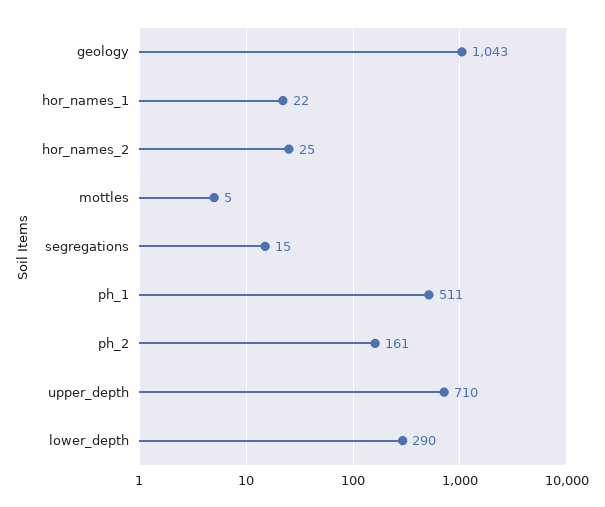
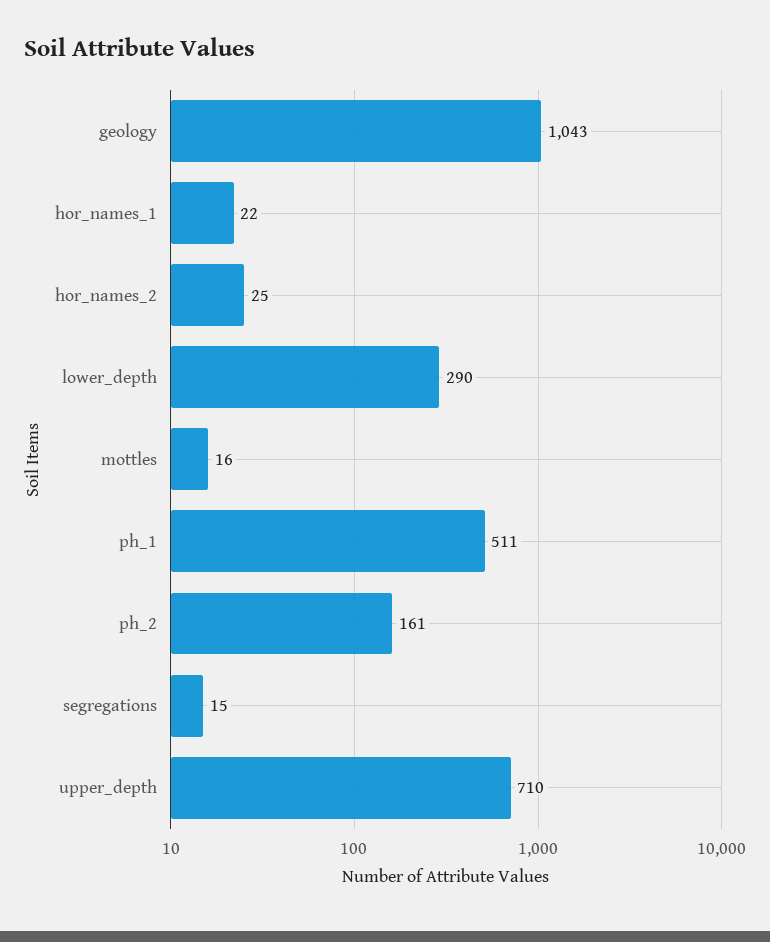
mottles: 5 -> 16

